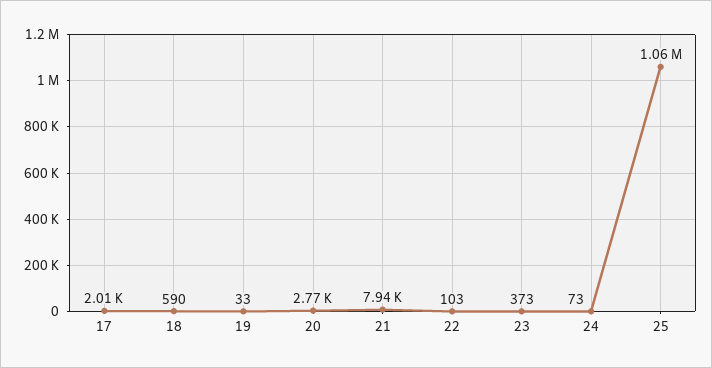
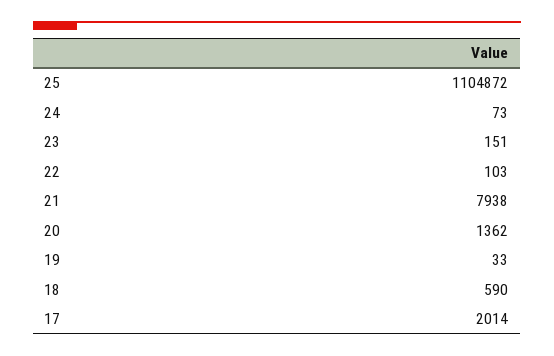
20: 2770 -> 1362
23: 373 -> 151
25: 1060000 -> 1104872

